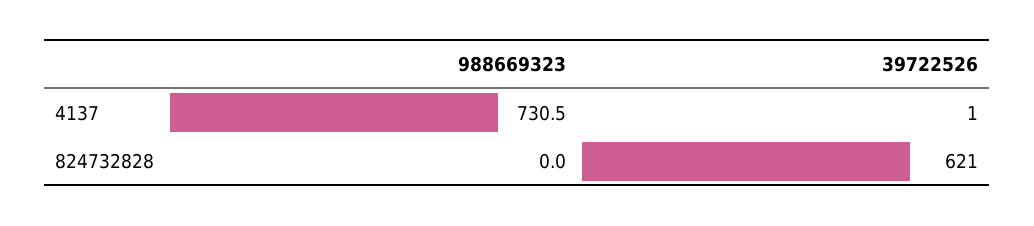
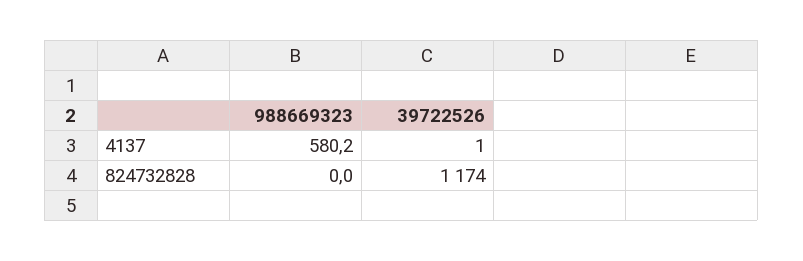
988669323, 4137: 730.5 -> 580.2
39722526, 824732828: 621 -> 1174

